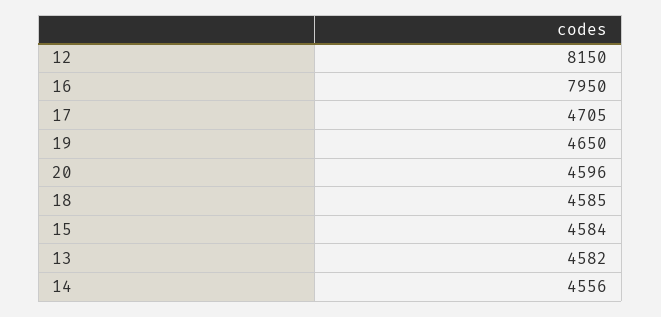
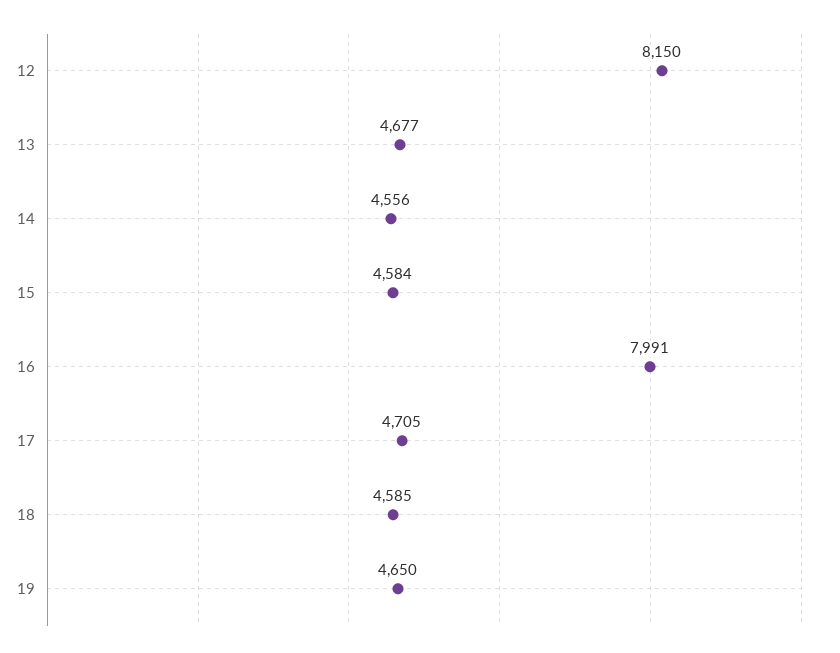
16: 7950 -> 7991
20: 4596 -> none
13: 4582 -> 4677

